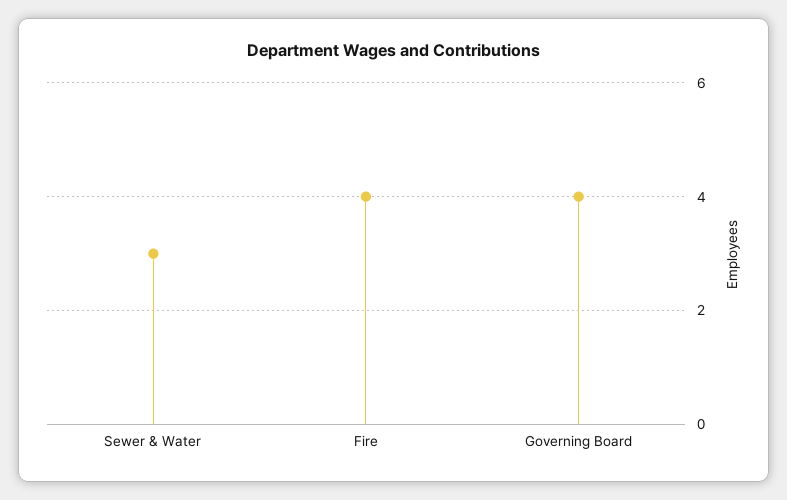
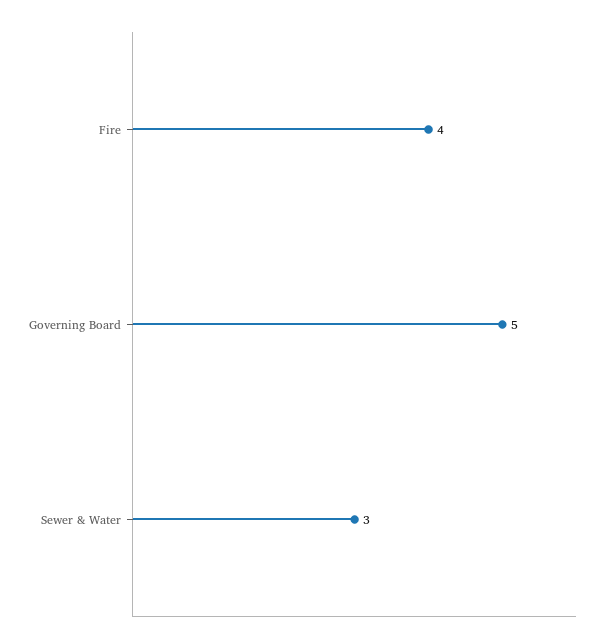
Governing Board: 4 -> 5

